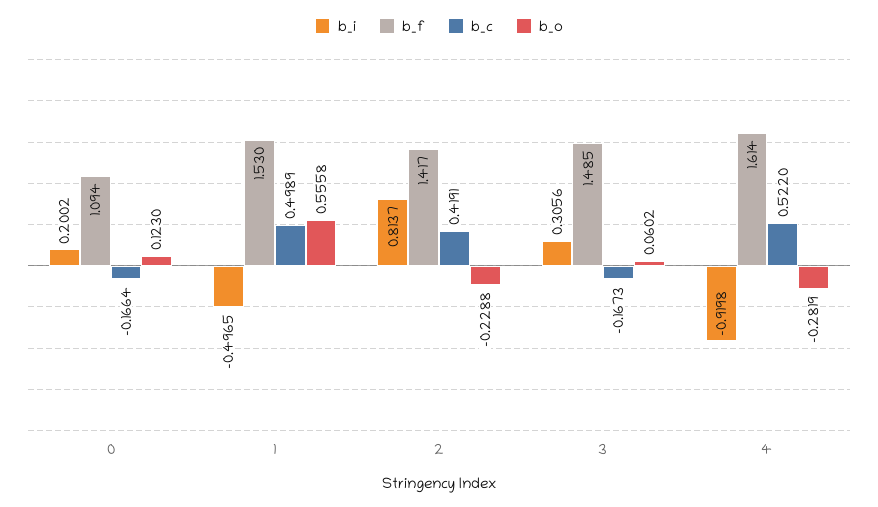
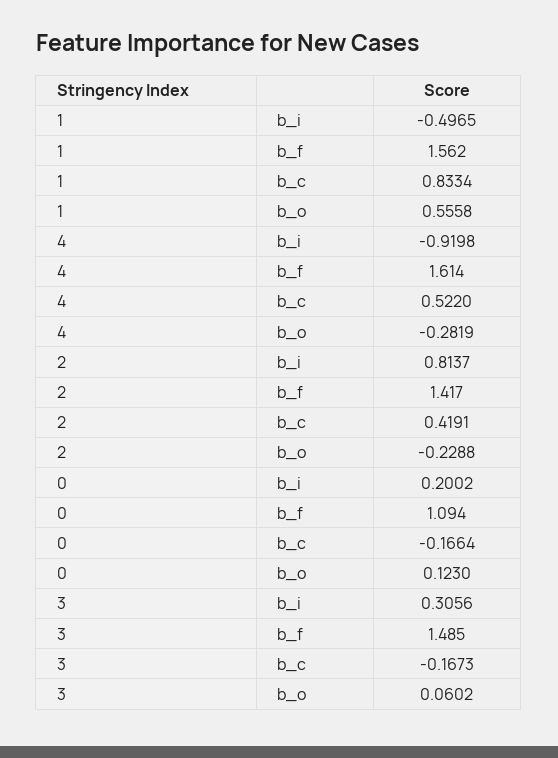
b_f, 1: 1.53 -> 1.562
b_c, 1: 0.4989 -> 0.8334

